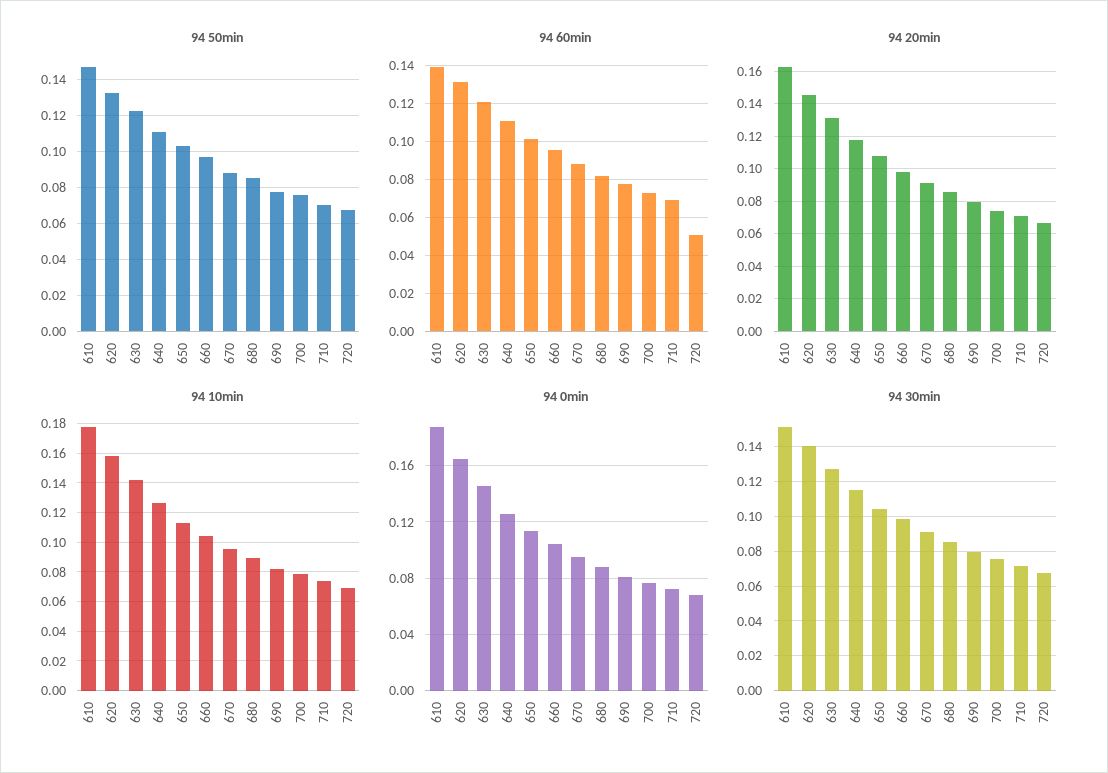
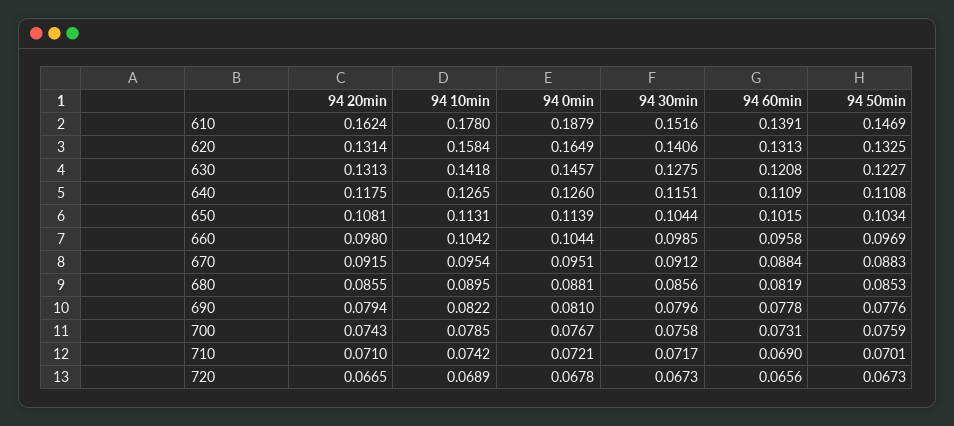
94 60min, 720: 0.05 -> 0.0656
94 20min, 620: 0.145 -> 0.1314

